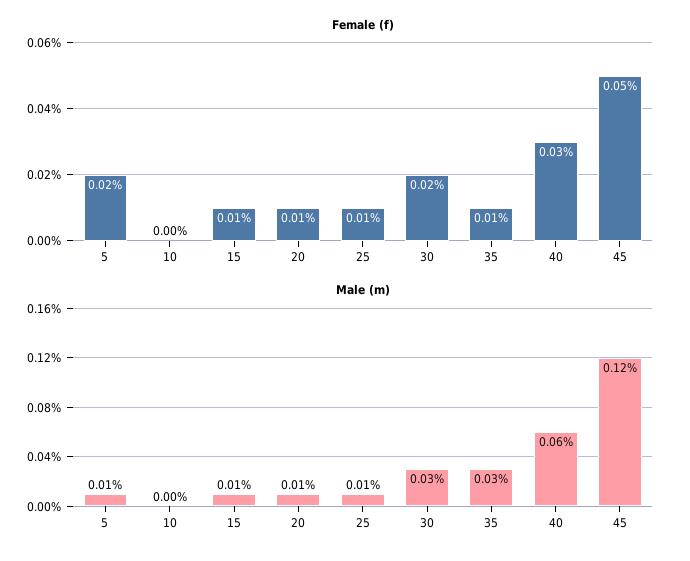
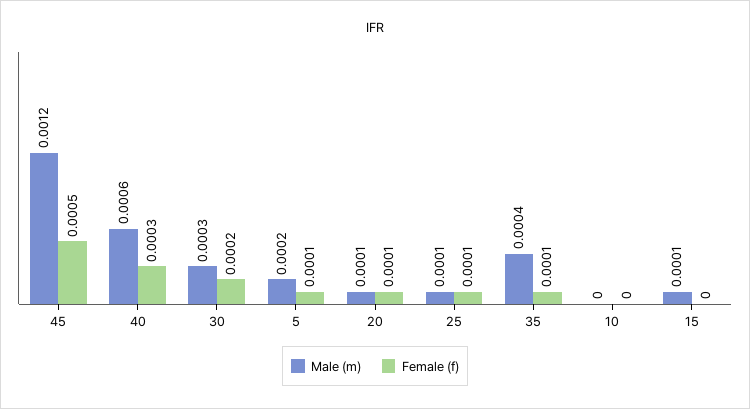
Female (f), 5: 0.0002 -> 0.0001
Female (f), 15: 0.0001 -> 0
Male (m), 5: 0.0001 -> 0.0002
Male (m), 35: 0.0003 -> 0.0004

